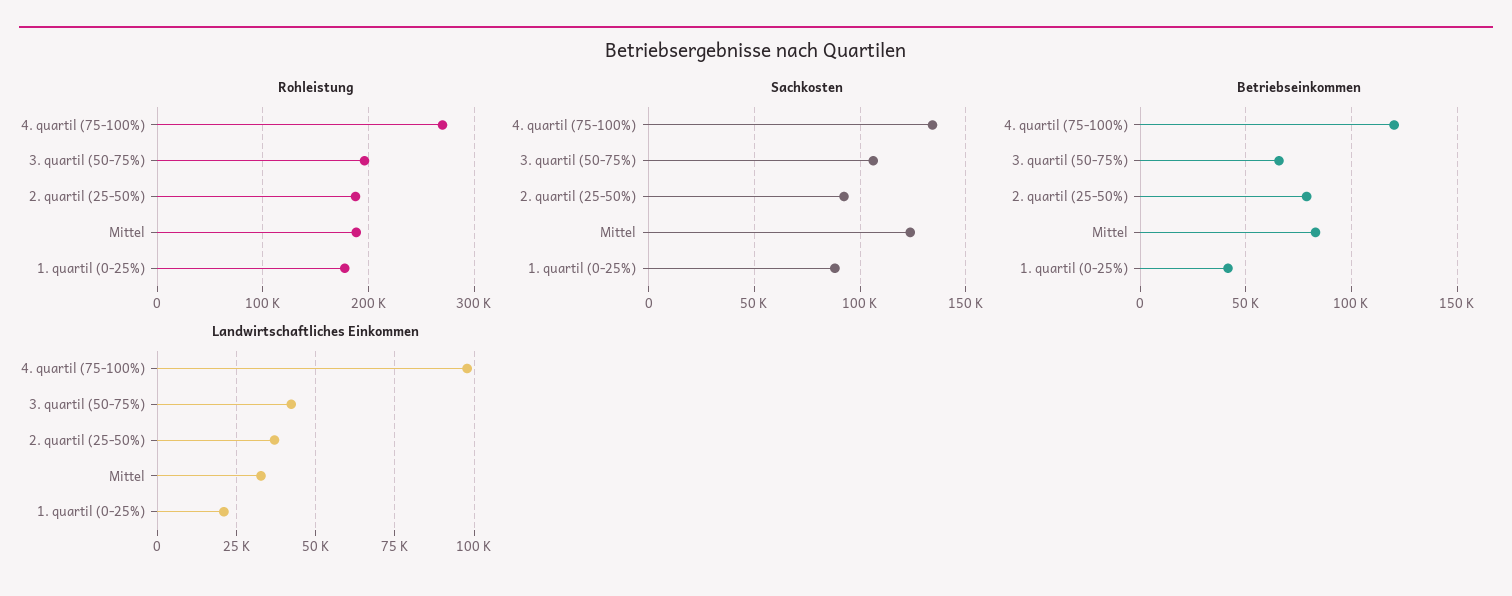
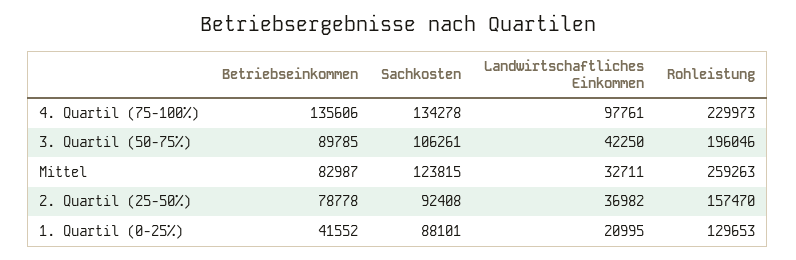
Rohleistung, 4. quartil (75-100%): 270000 -> 229973
Rohleistung, 2. quartil (25-50%): 190000 -> 157470
Rohleistung, Mittel: 190000 -> 259263
Rohleistung, 1. quartil (0-25%): 180000 -> 129653
Betriebseinkommen, 4. quartil (75-100%): 120000 -> 135606
Betriebseinkommen, 3. quartil (50-75%): 65000 -> 89785

